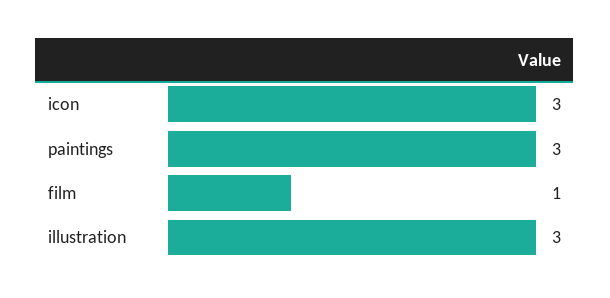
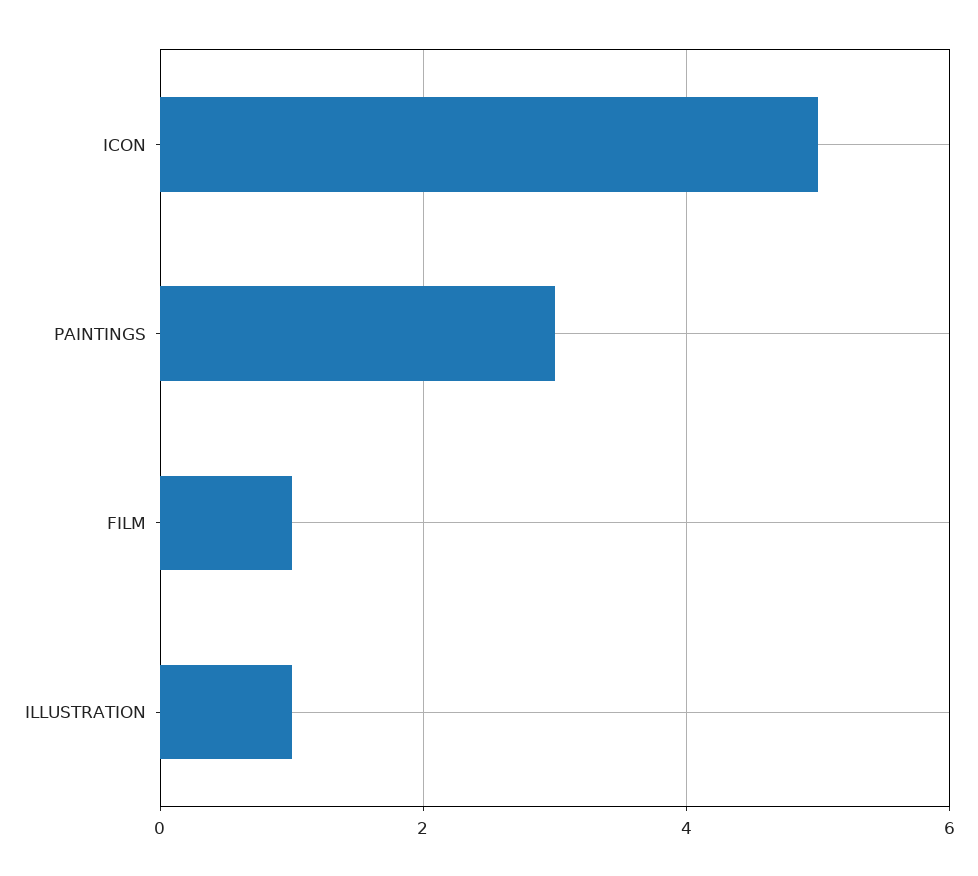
icon: 3 -> 5
illustration: 3 -> 1

